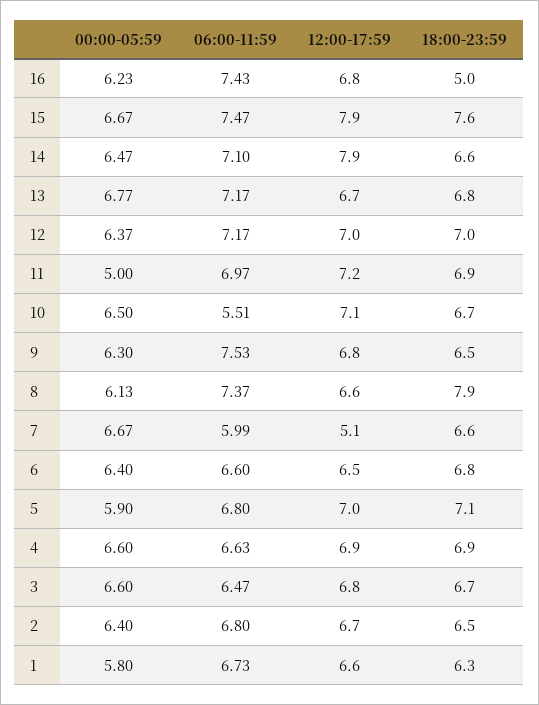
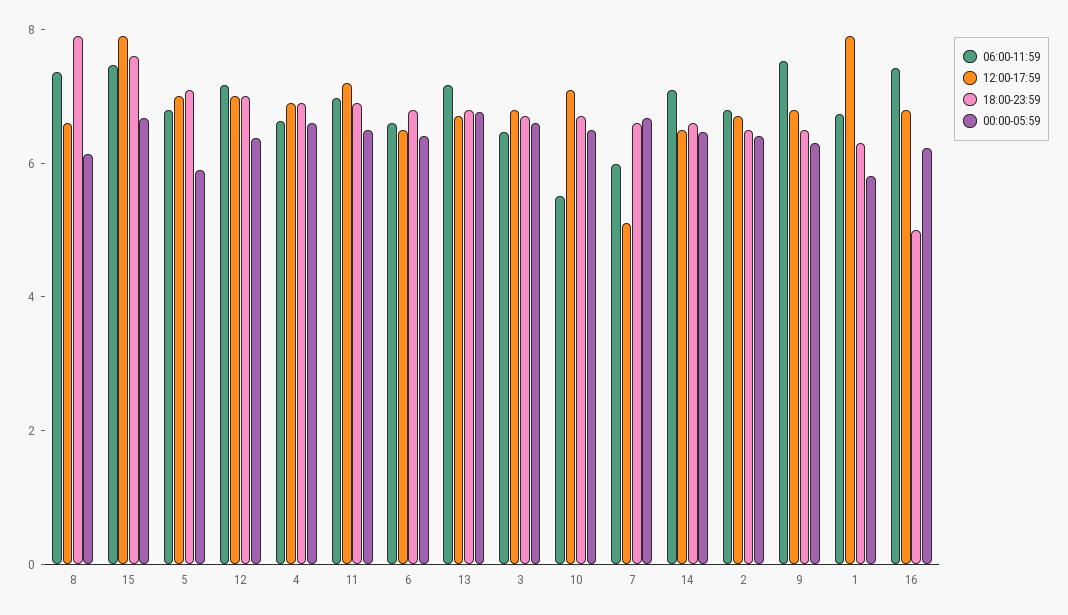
12:00-17:59, 14: 7.9 -> 6.5
00:00-05:59, 11: 5 -> 6.5
12:00-17:59, 1: 6.6 -> 8

